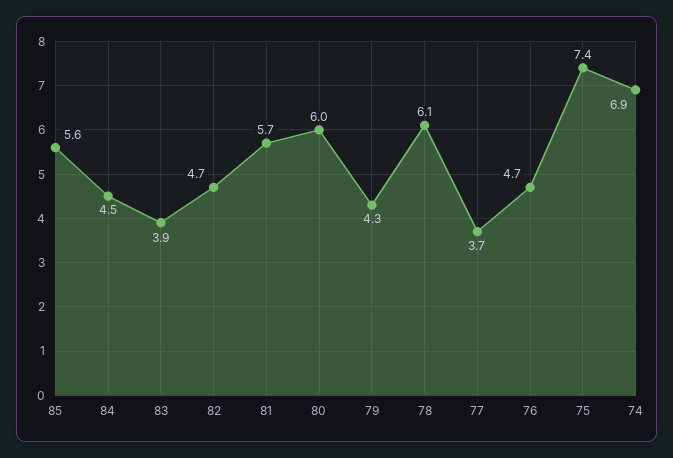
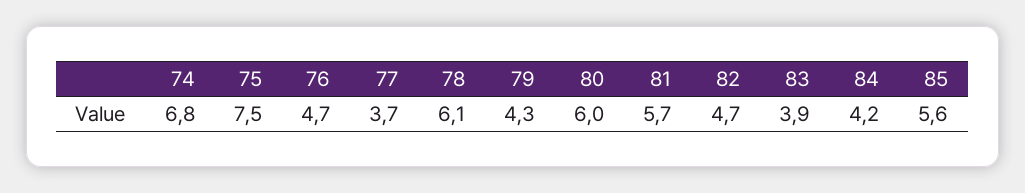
84: 4.5 -> 4.2
75: 7.4 -> 7.5
74: 6.9 -> 6.8

